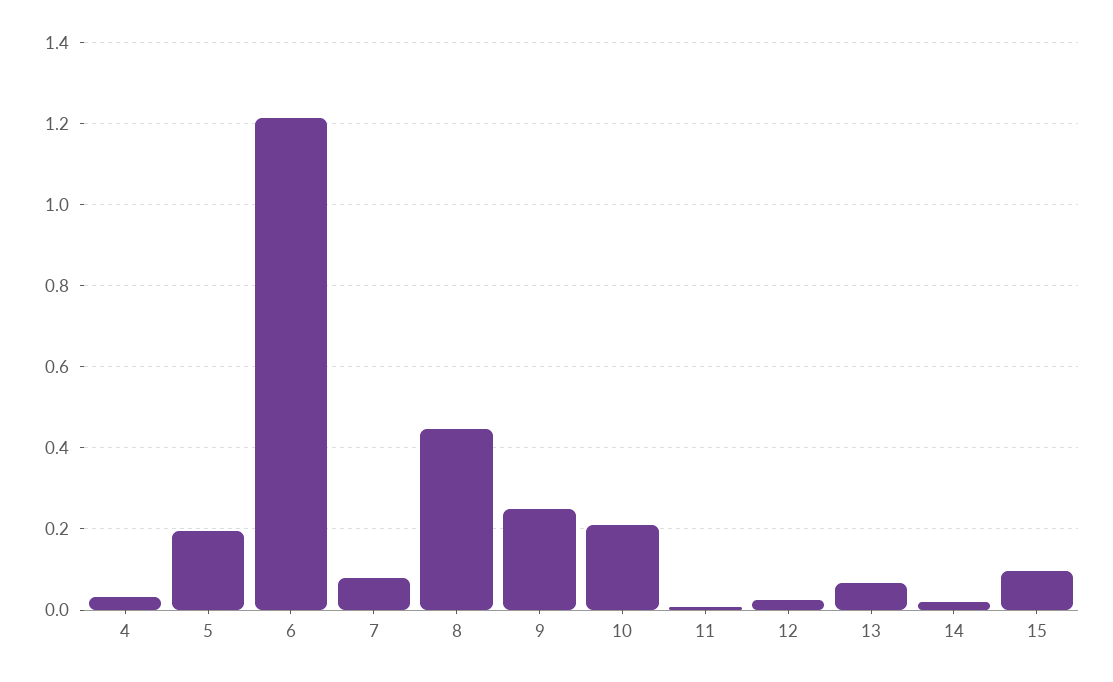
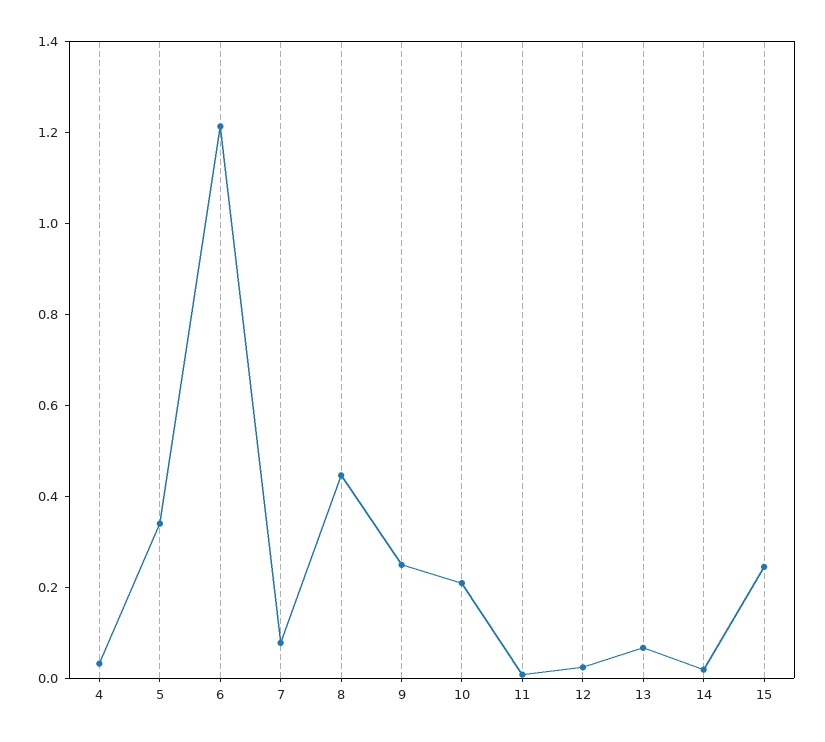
5: 0.2 -> 0.35
15: 0.1 -> 0.25

